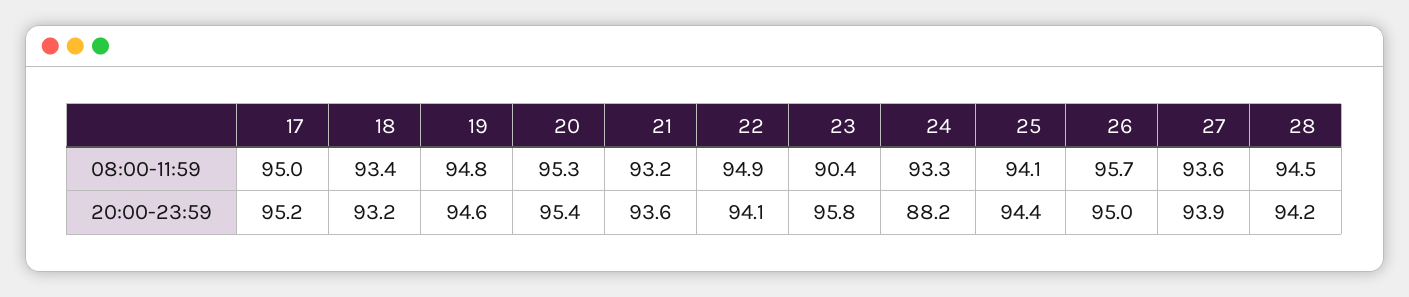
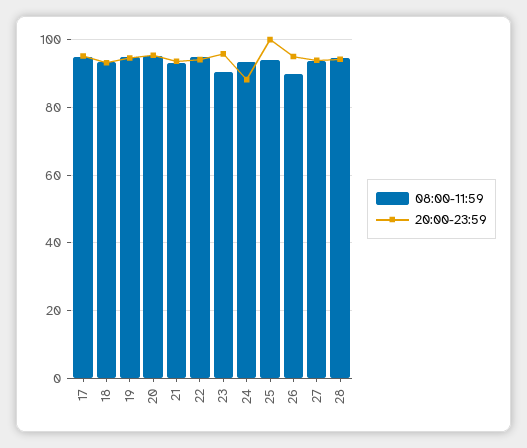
08:00-11:59, 26: 95.7 -> 90
20:00-23:59, 25: 94.4 -> 100

